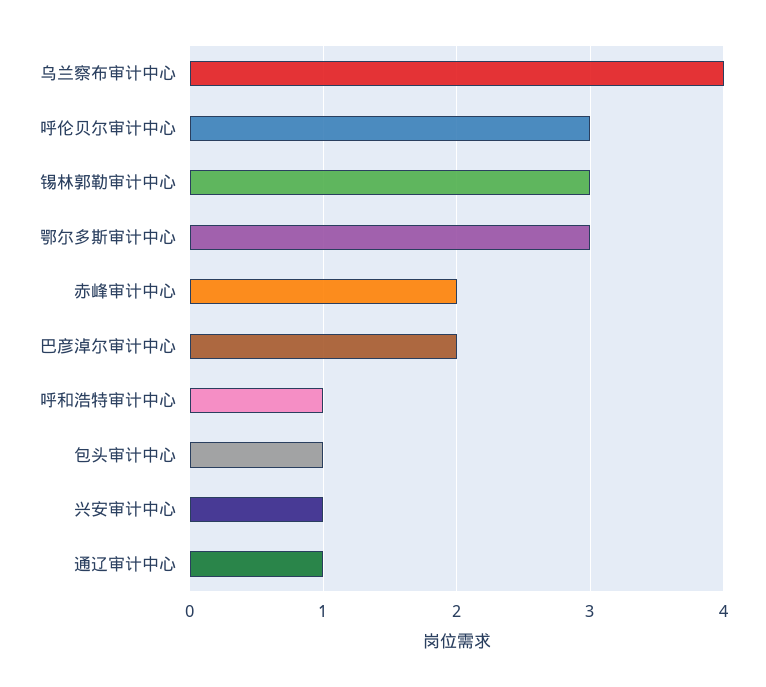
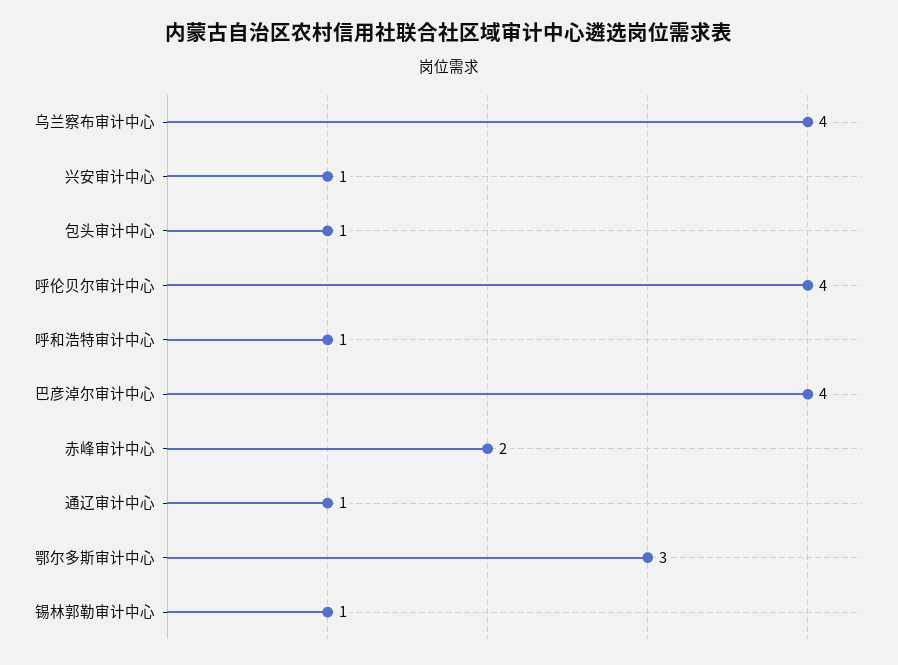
呼伦贝尔审计中心: 3 -> 4
锡林郭勒审计中心: 3 -> 1
巴彦淖尔审计中心: 2 -> 4

